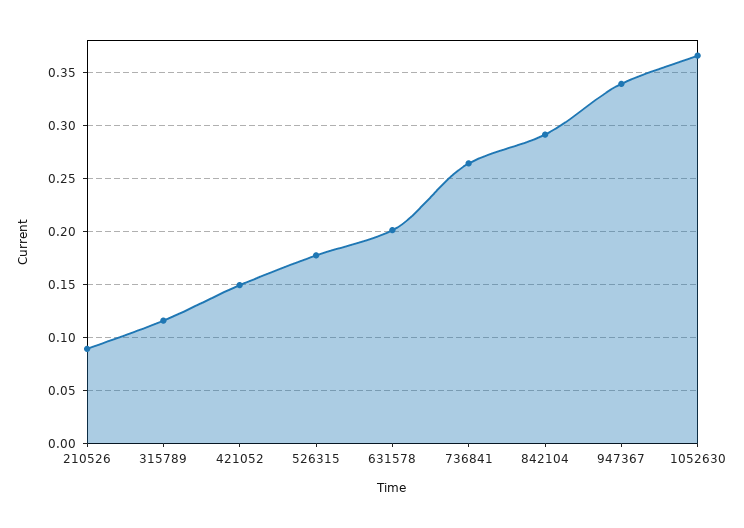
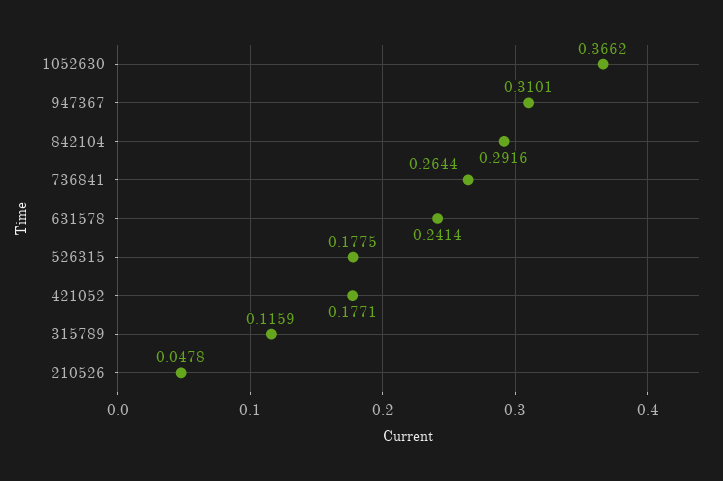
210526: 0.09 -> 0.0478
421052: 0.15 -> 0.1771
631578: 0.2 -> 0.2414
947367: 0.34 -> 0.3101

